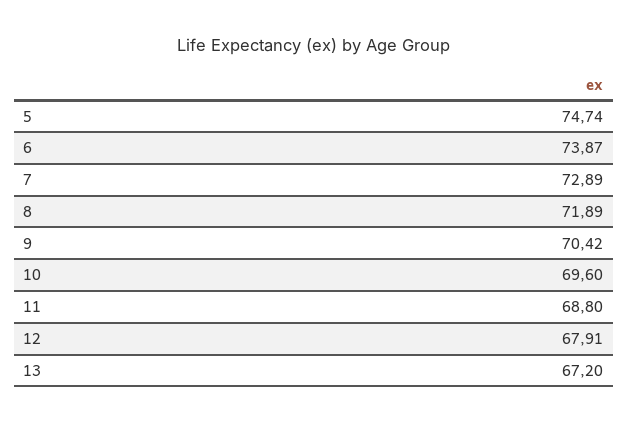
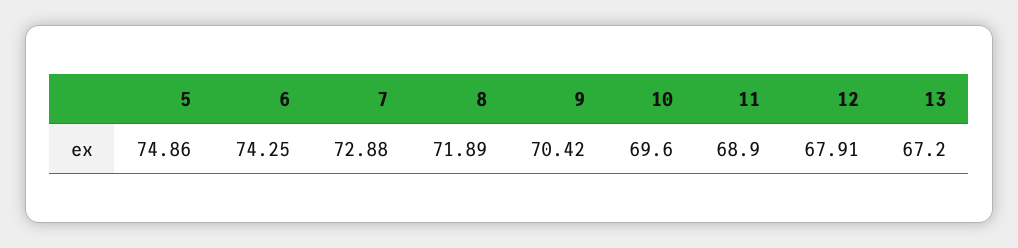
5: 74.74 -> 74.86
6: 73.87 -> 74.25
7: 72.89 -> 72.88
11: 68.8 -> 68.9

